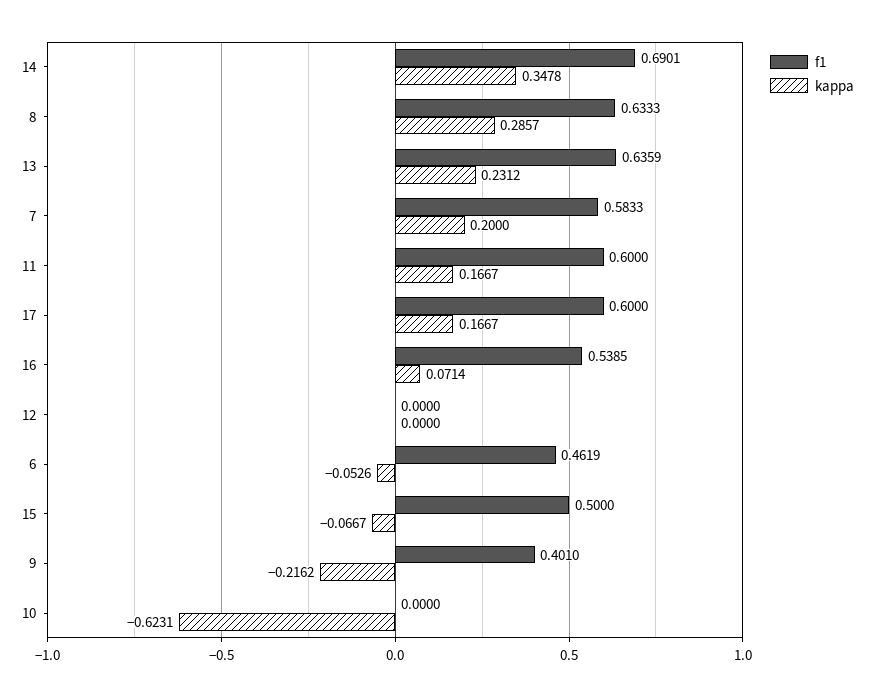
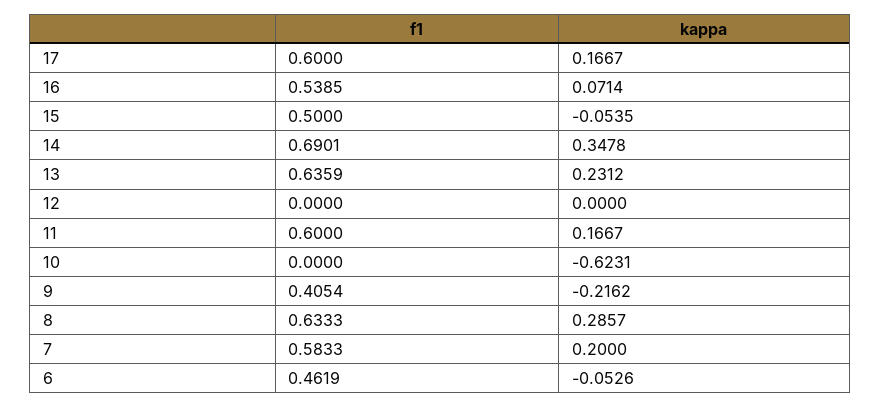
kappa, 15: -0.0667 -> -0.0535
f1, 9: 0.401 -> 0.4054

